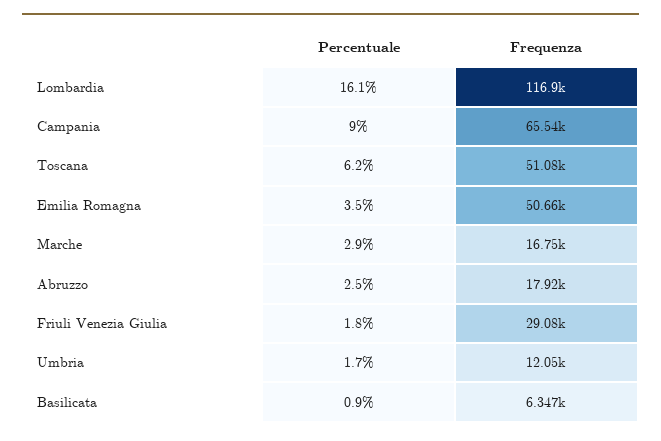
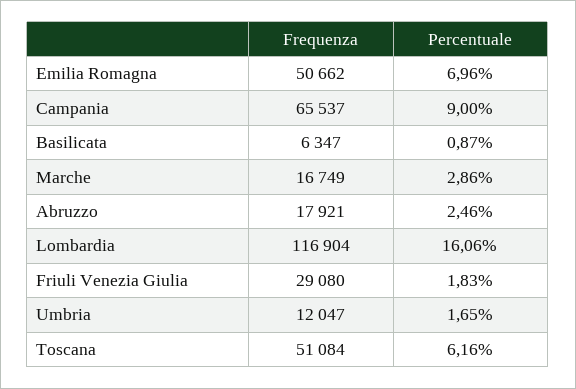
Percentuale, Emilia Romagna: 3.5 -> 6.96

